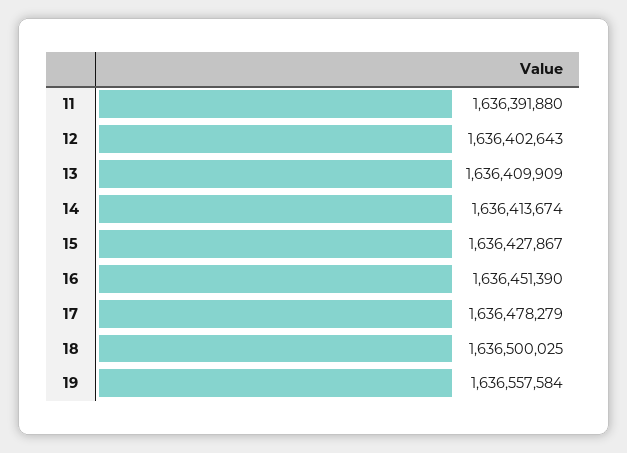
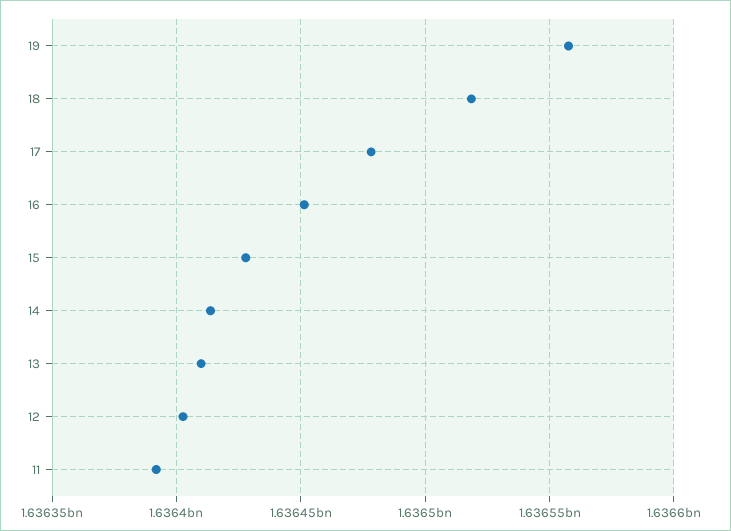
18: 1636500025 -> 1636520000

